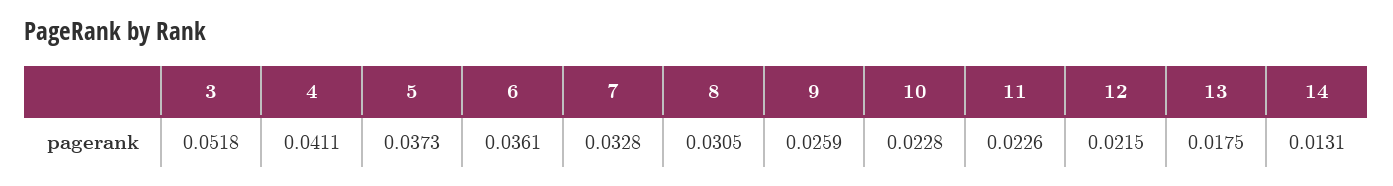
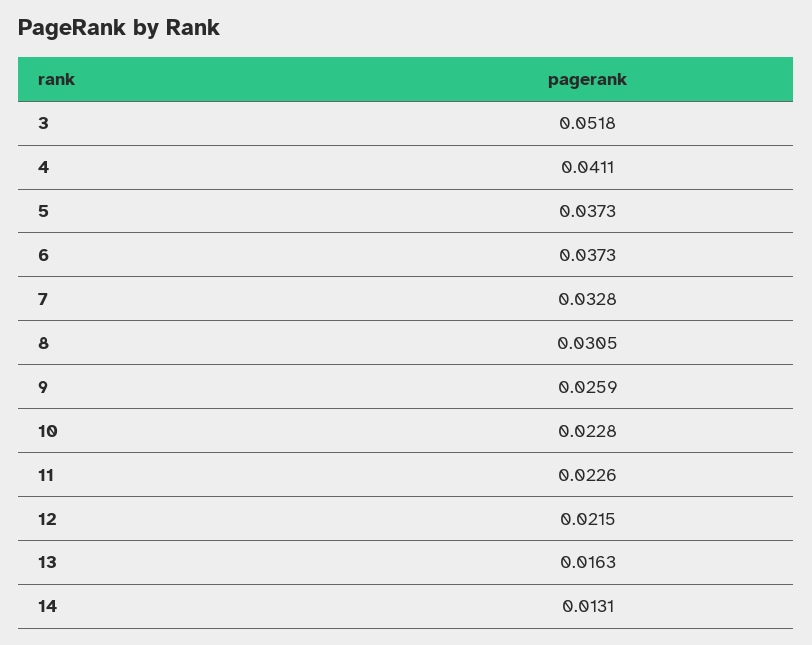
6: 0.0361 -> 0.0373
13: 0.0175 -> 0.0163

